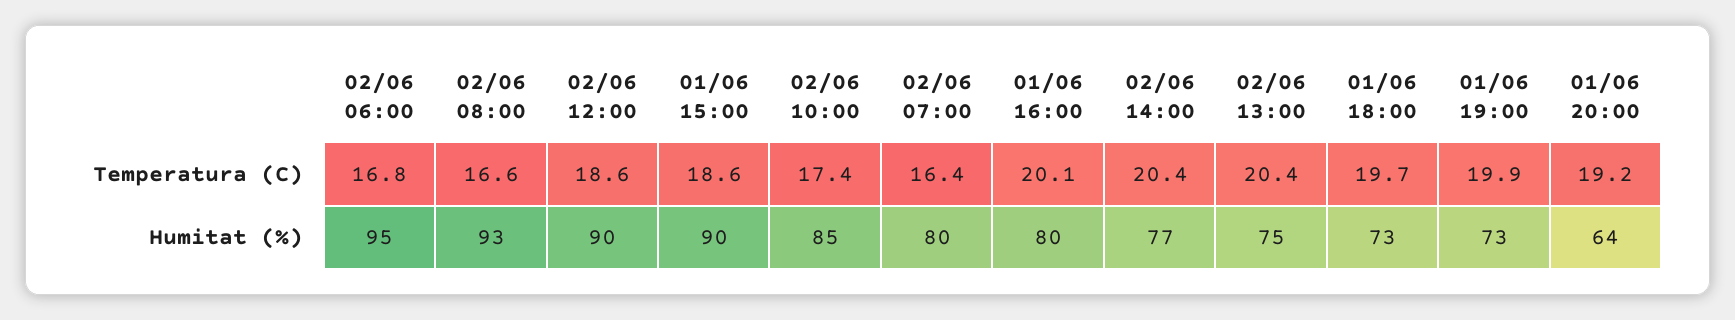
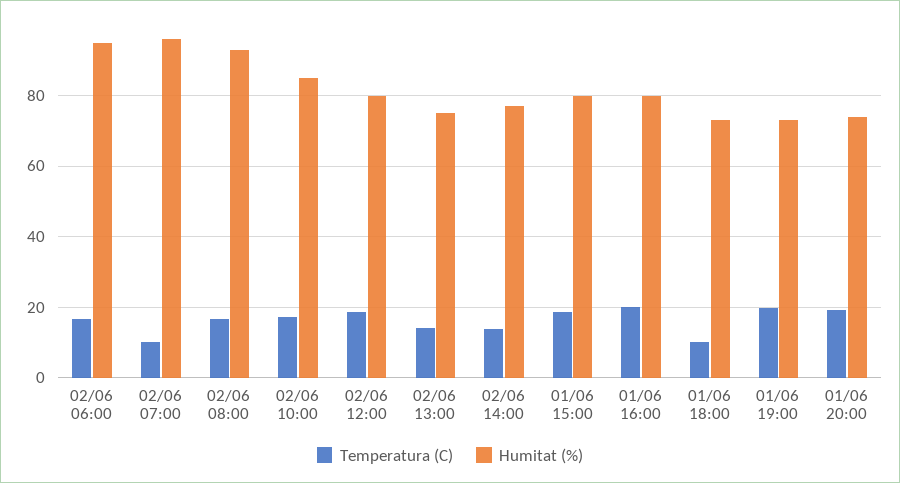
Temperatura (C), 02/06 07:00: 16.4 -> 10
Temperatura (C), 02/06 14:00: 20.4 -> 14
Temperatura (C), 02/06 13:00: 20.4 -> 14
Temperatura (C), 01/06 18:00: 19.7 -> 10
Humitat (%), 02/06 12:00: 90 -> 80
Humitat (%), 01/06 15:00: 90 -> 80
Humitat (%), 02/06 07:00: 80 -> 96
Humitat (%), 01/06 20:00: 64 -> 74

